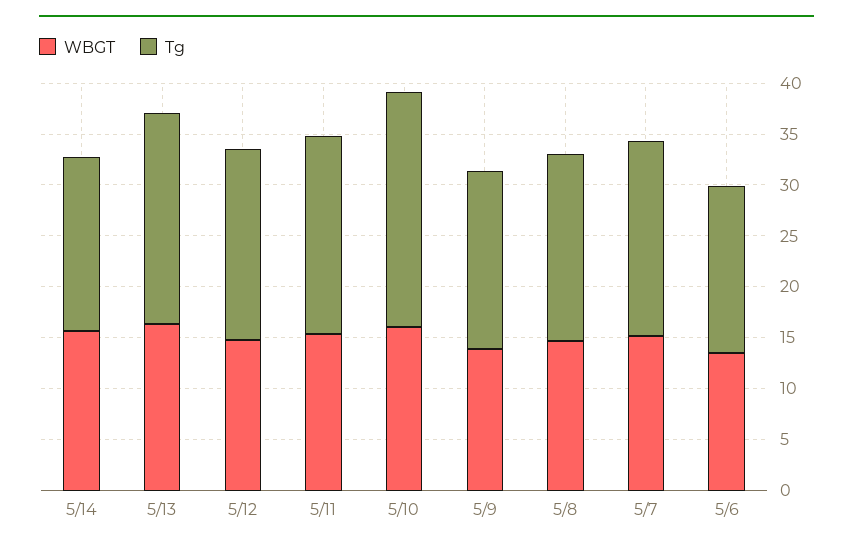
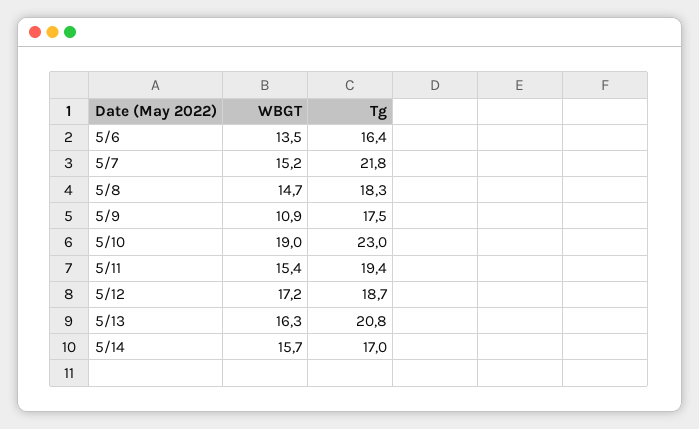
WBGT, 5/12: 15 -> 17.2
WBGT, 5/10: 16 -> 19
WBGT, 5/9: 14 -> 10.9
Tg, 5/7: 19 -> 21.8

